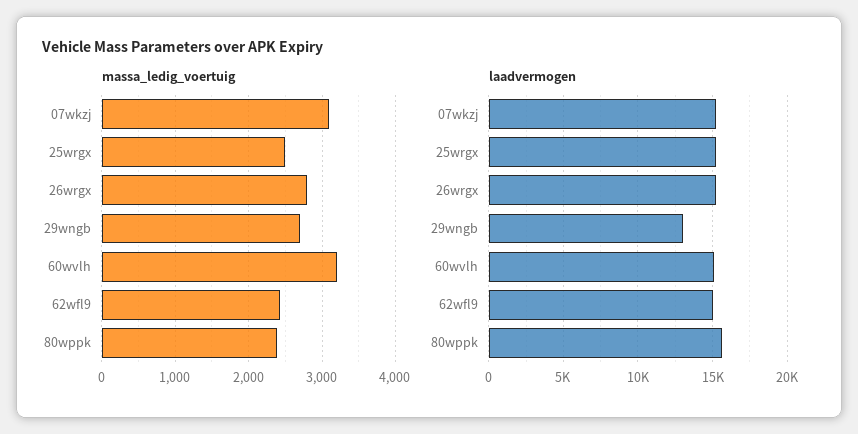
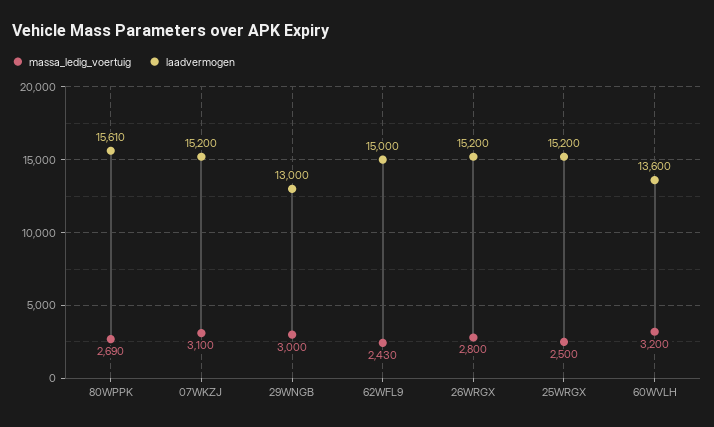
massa_ledig_voertuig, 29wngb: 2700 -> 3000
massa_ledig_voertuig, 80wppk: 2400 -> 2690
laadvermogen, 60wvlh: 15000 -> 13600

